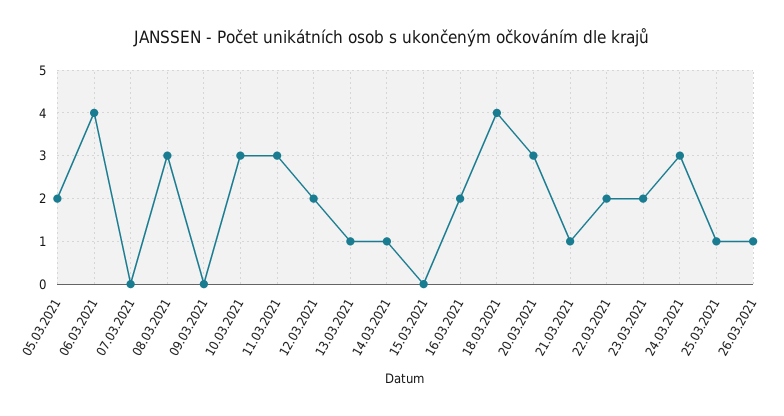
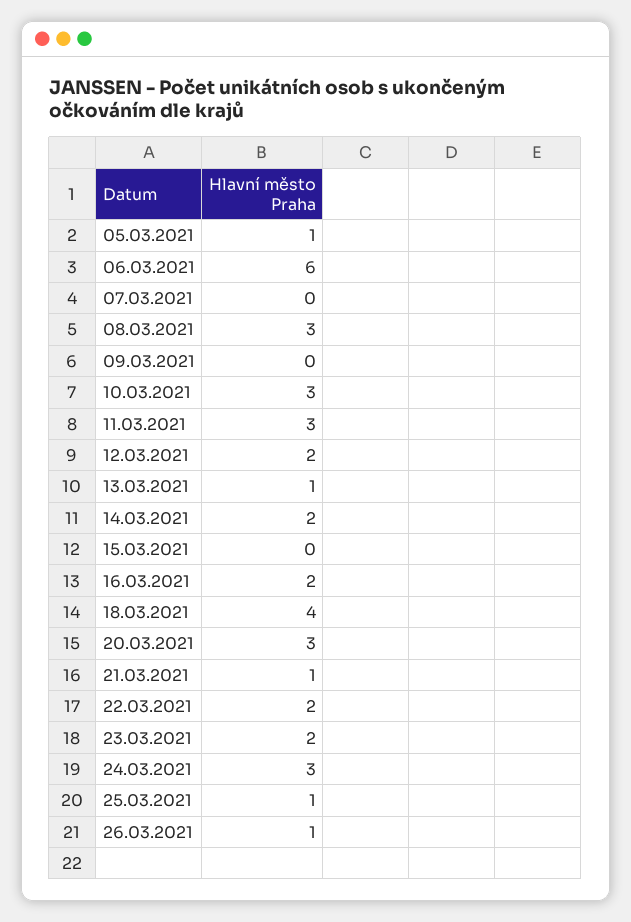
05.03.2021: 2 -> 1
06.03.2021: 4 -> 6
14.03.2021: 1 -> 2

